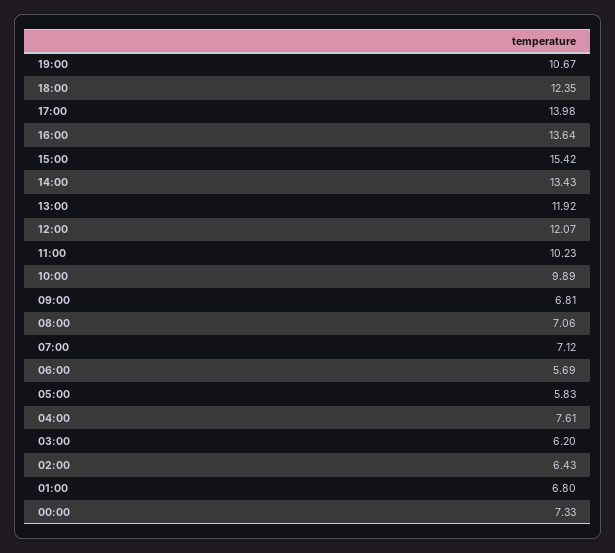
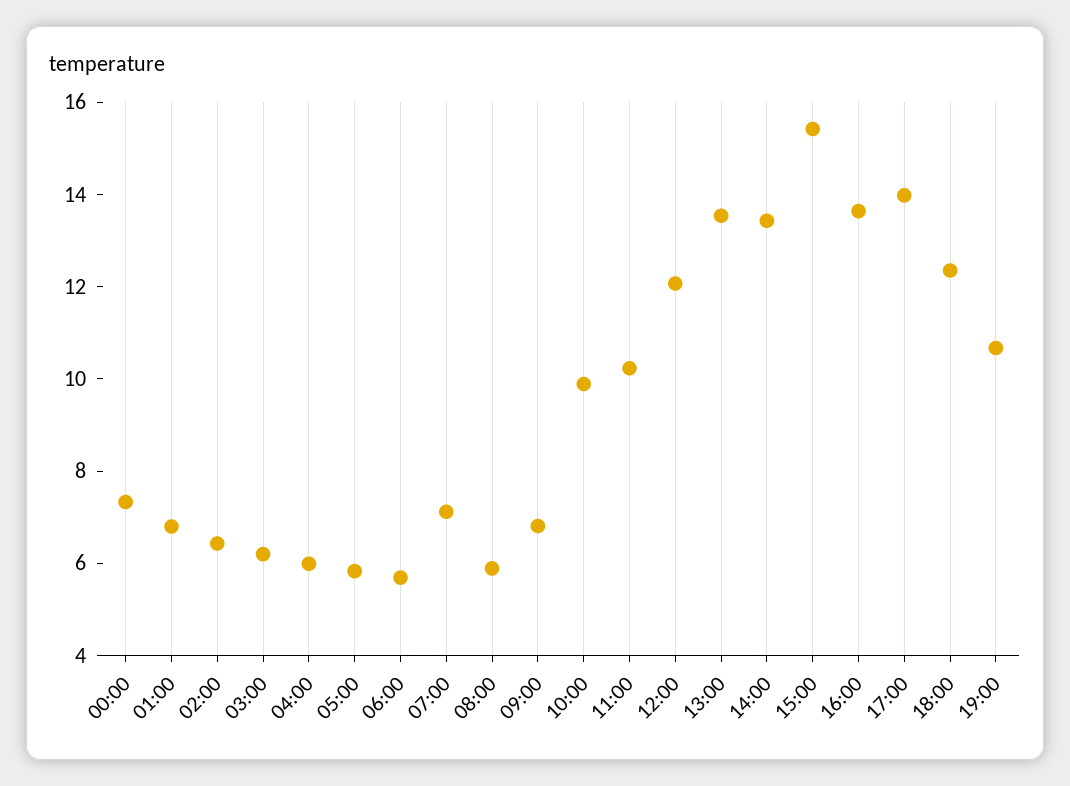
13:00: 11.92 -> 13.5
08:00: 7.06 -> 6
04:00: 7.61 -> 6

